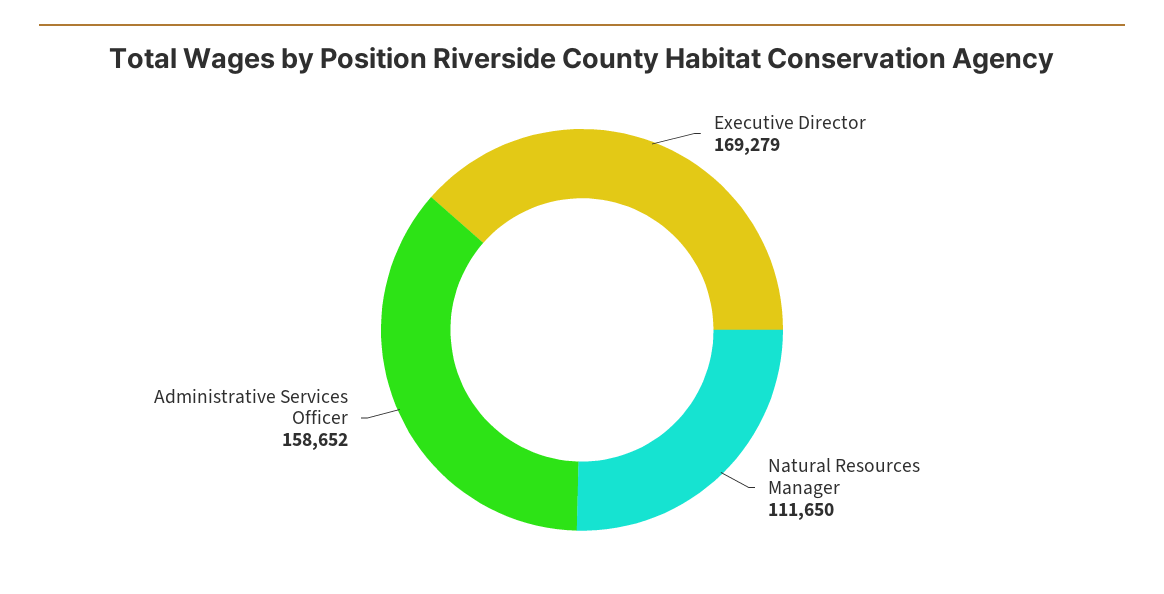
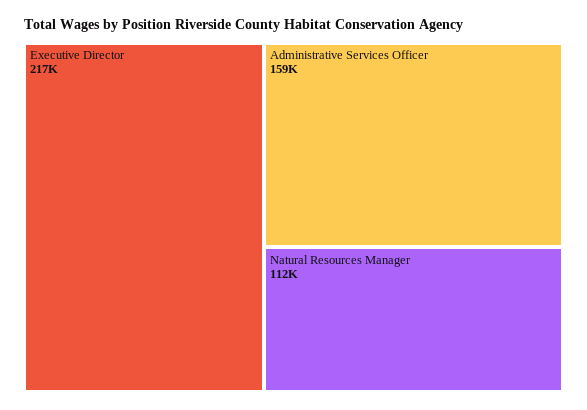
Executive Director: 169279 -> 217000

